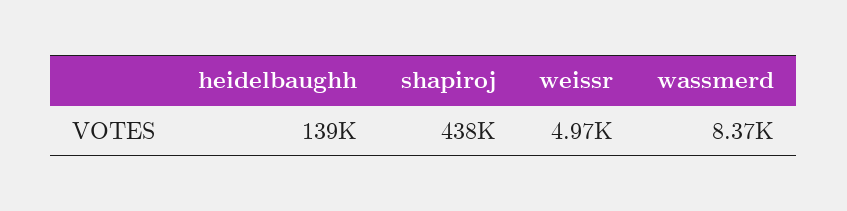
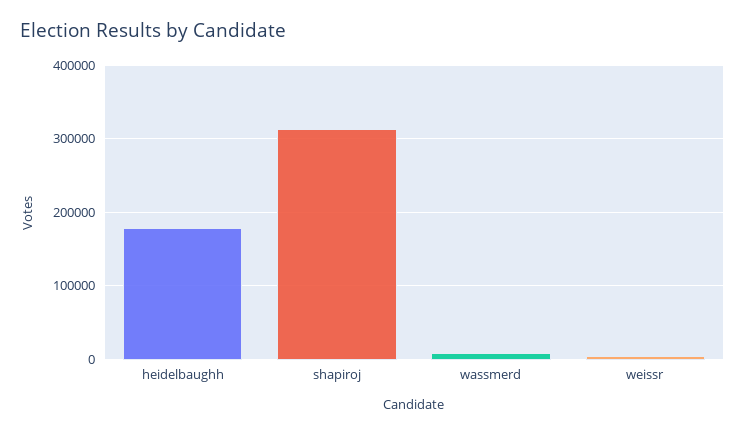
heidelbaughh: 139000 -> 180000
shapiroj: 438000 -> 310000

